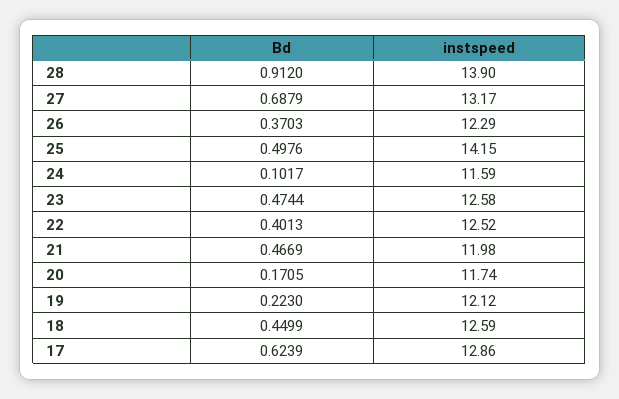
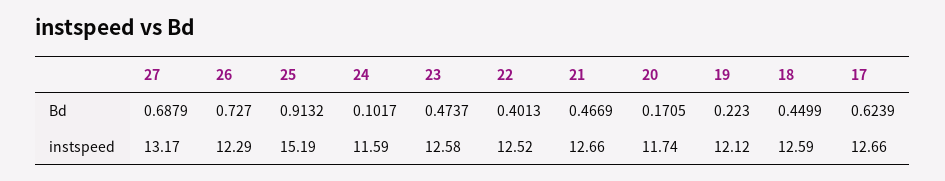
Bd, 28: 0.912 -> none
instspeed, 28: 13.9 -> none
Bd, 26: 0.3703 -> 0.727
Bd, 25: 0.4976 -> 0.9132
instspeed, 25: 14.15 -> 15.19
Bd, 23: 0.4744 -> 0.4737
instspeed, 21: 11.98 -> 12.66
instspeed, 17: 12.86 -> 12.66

